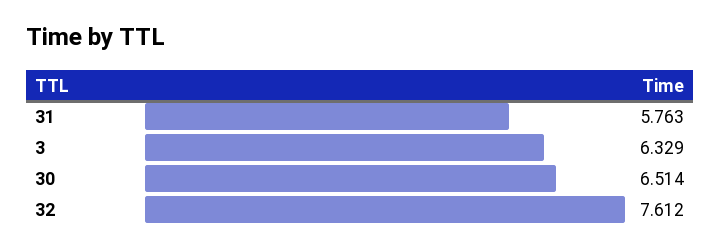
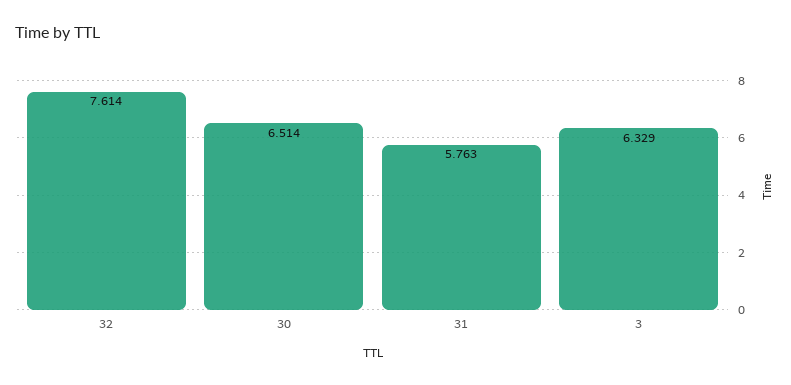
32: 7.612 -> 7.614

